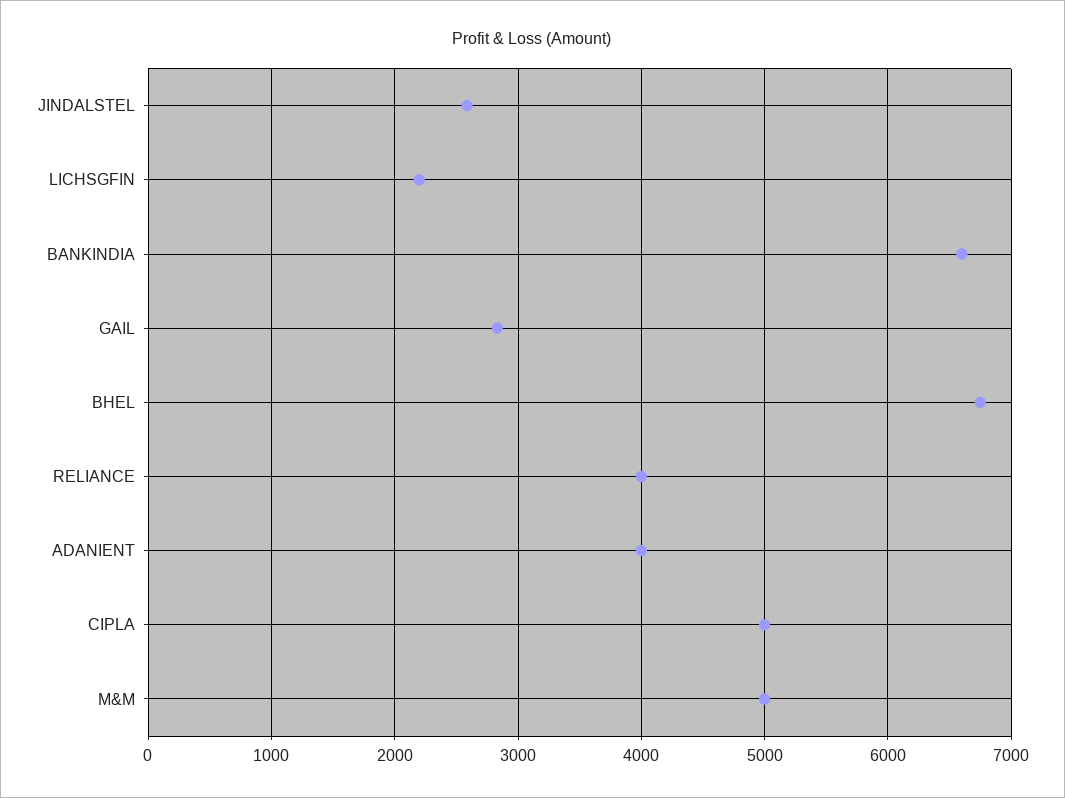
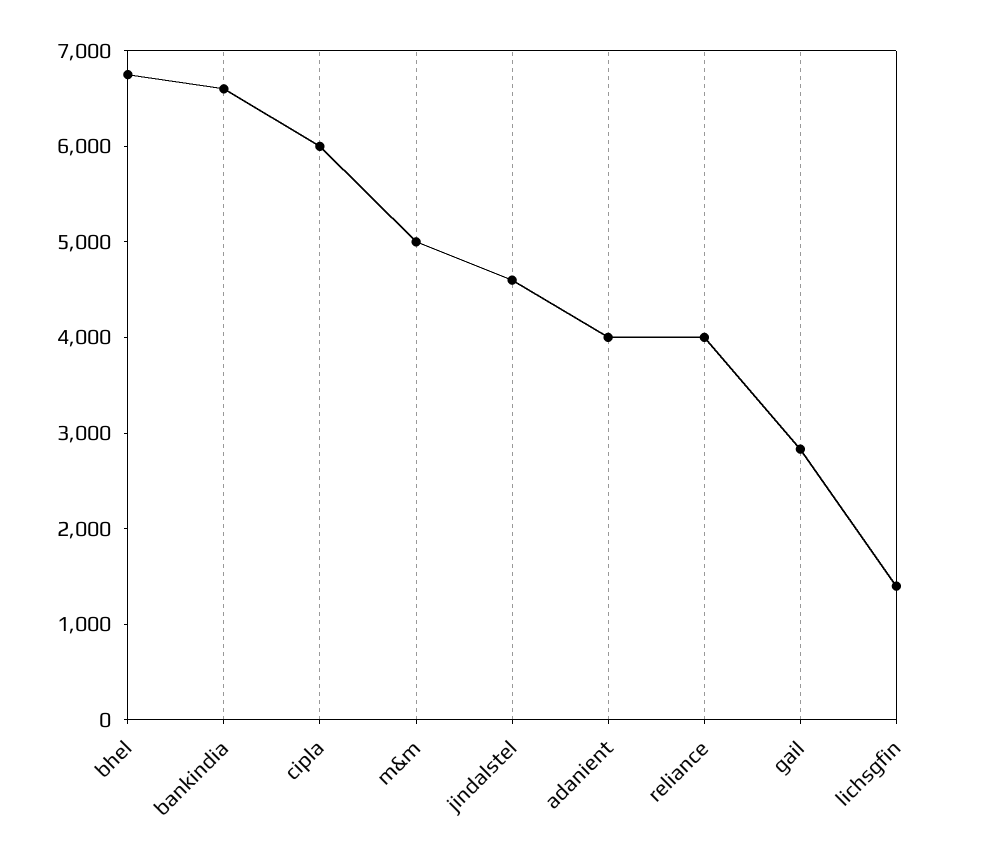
JINDALSTEL: 2600 -> 4600
LICHSGFIN: 2200 -> 1400
CIPLA: 5000 -> 6000

